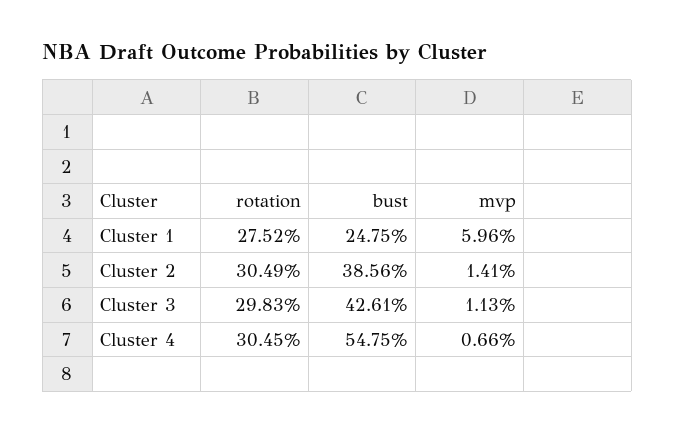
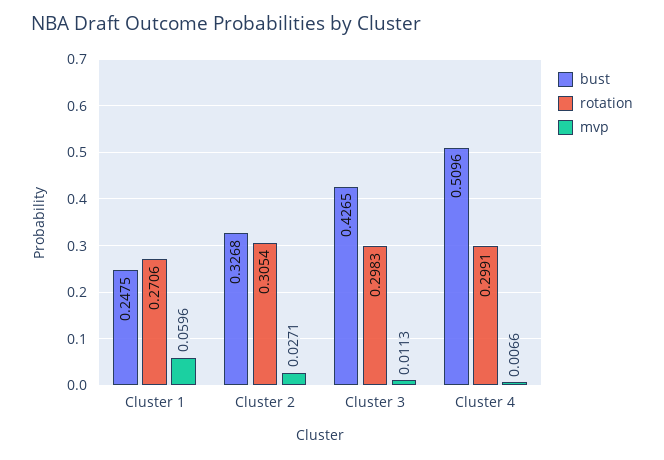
rotation, Cluster 1: 0.2752 -> 0.2706
rotation, Cluster 2: 0.3049 -> 0.3054
bust, Cluster 2: 0.3856 -> 0.3268
mvp, Cluster 2: 0.0141 -> 0.0271
bust, Cluster 3: 0.4261 -> 0.4265
rotation, Cluster 4: 0.3045 -> 0.2991
bust, Cluster 4: 0.5475 -> 0.5096

